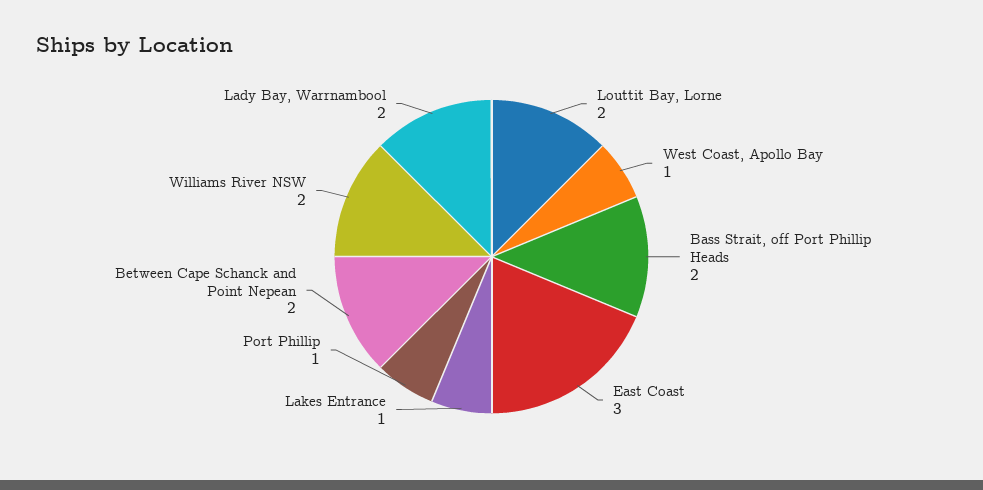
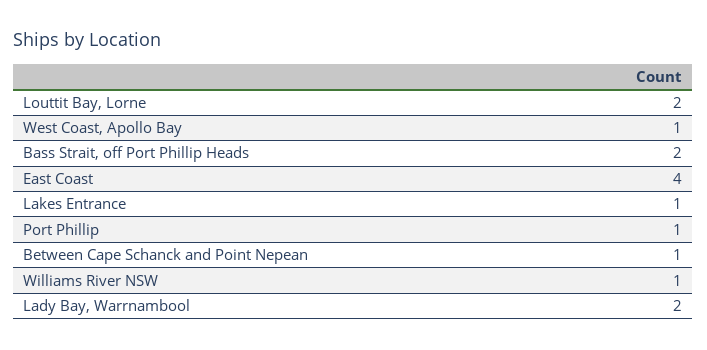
East Coast: 3 -> 4
Between Cape Schanck and Point Nepean: 2 -> 1
Williams River NSW: 2 -> 1

